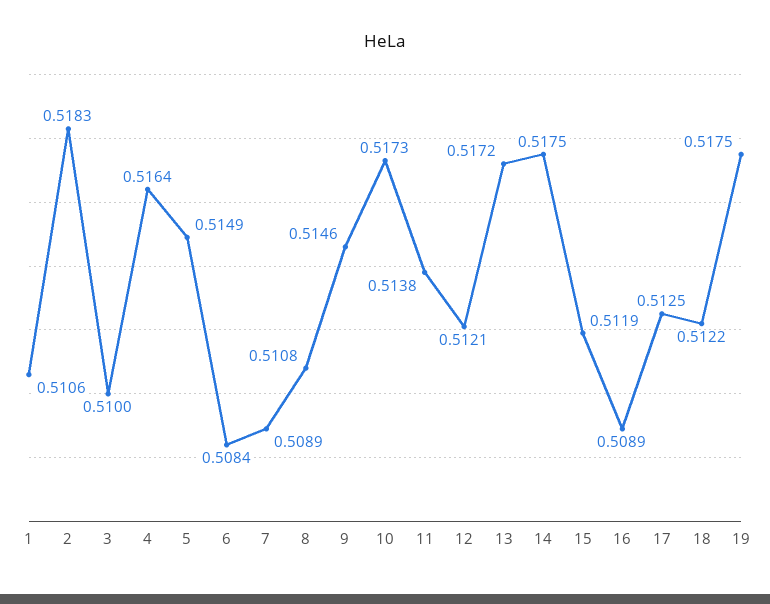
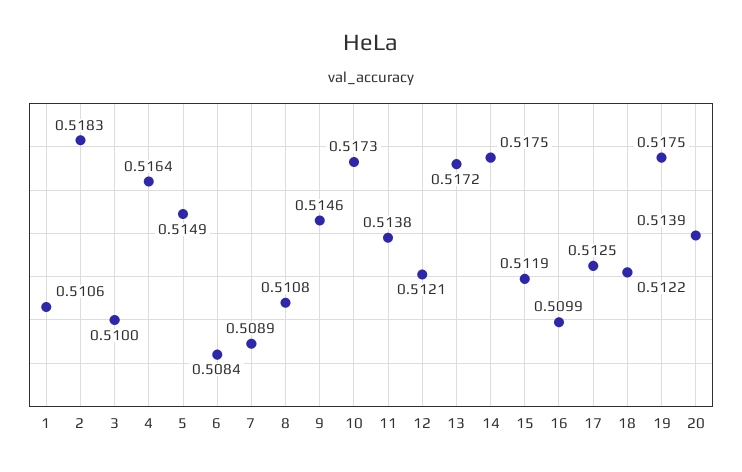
16: 0.5089 -> 0.5099
20: none -> 0.5139

